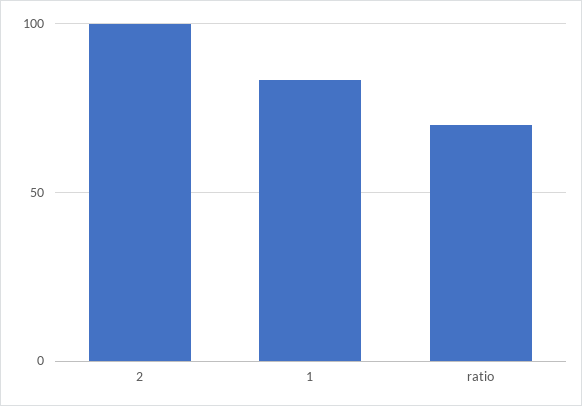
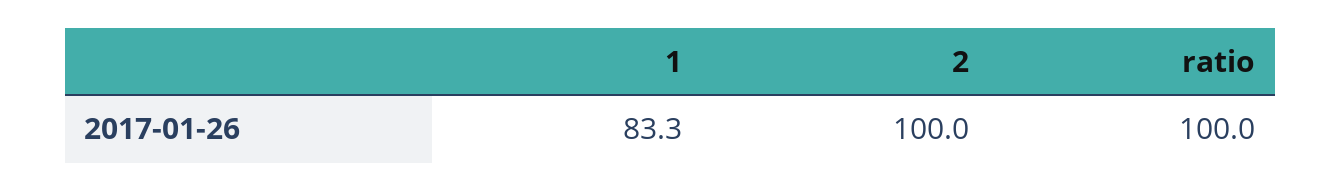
ratio: 70 -> 100

